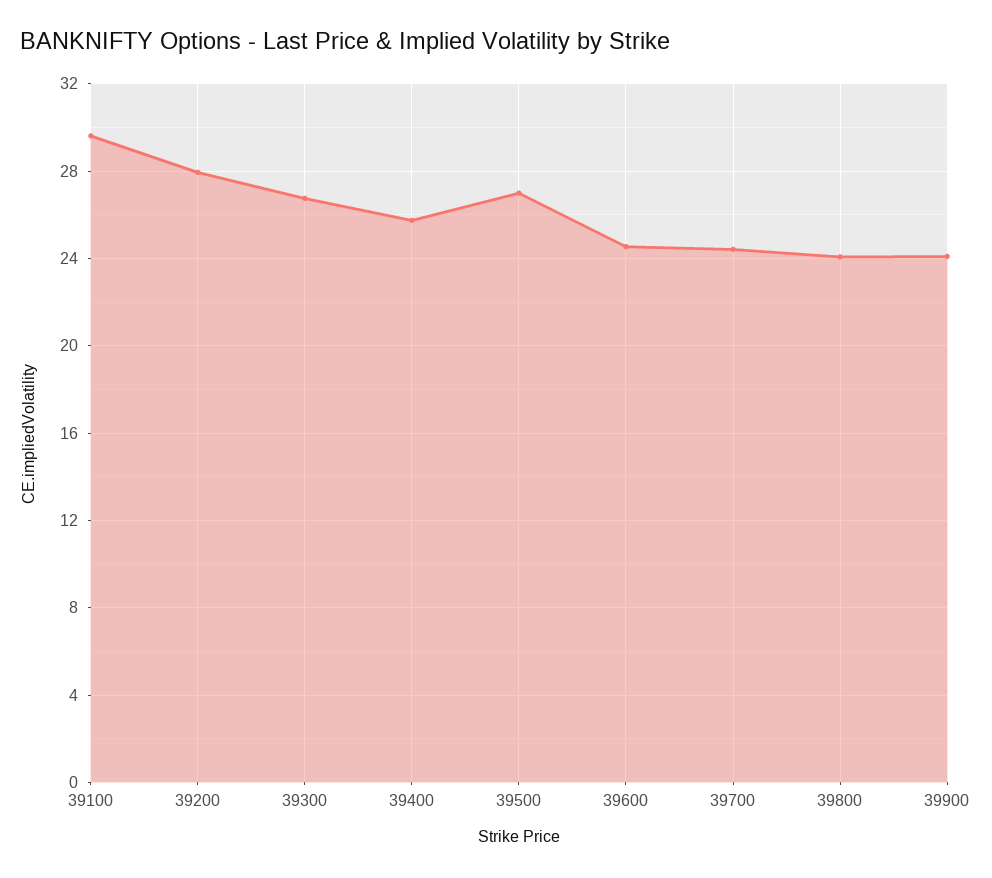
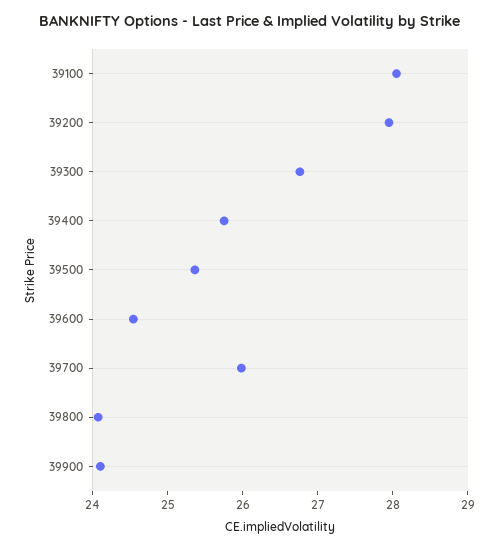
39100: 29.5 -> 28
39500: 27 -> 25.4
39700: 24.5 -> 26

